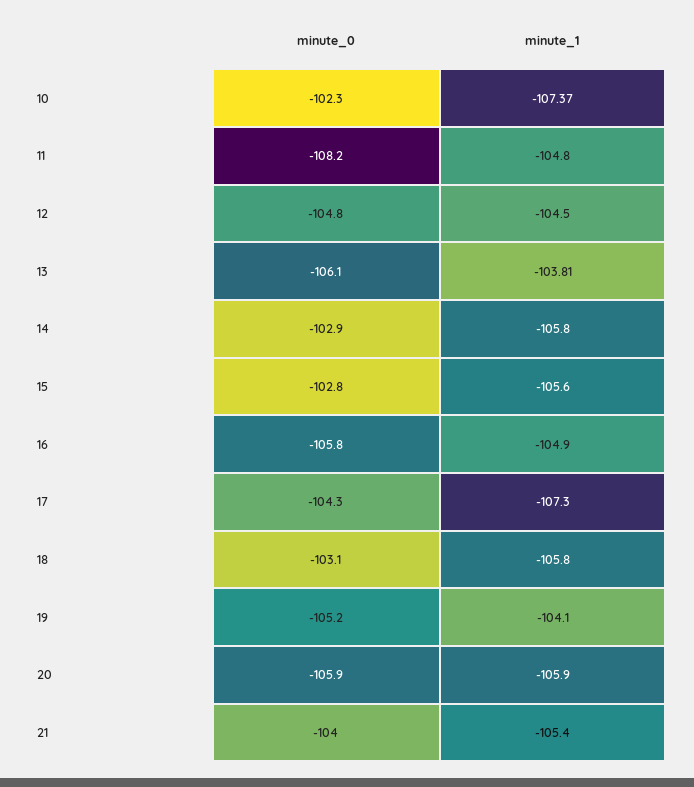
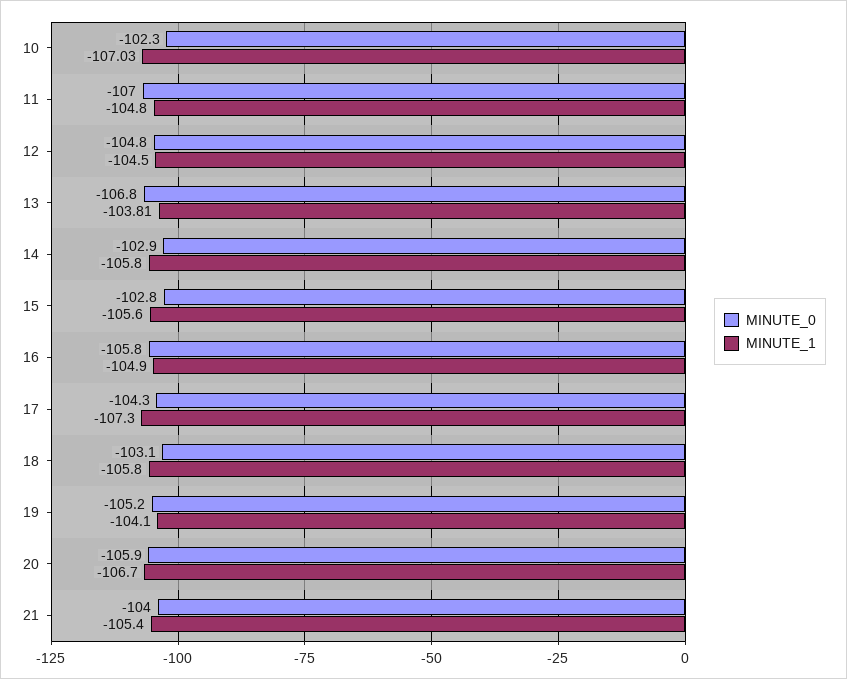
minute_1, 10: -107.37 -> -107.03
minute_0, 11: -108.2 -> -107
minute_0, 13: -106.1 -> -106.8
minute_1, 20: -105.9 -> -106.7

